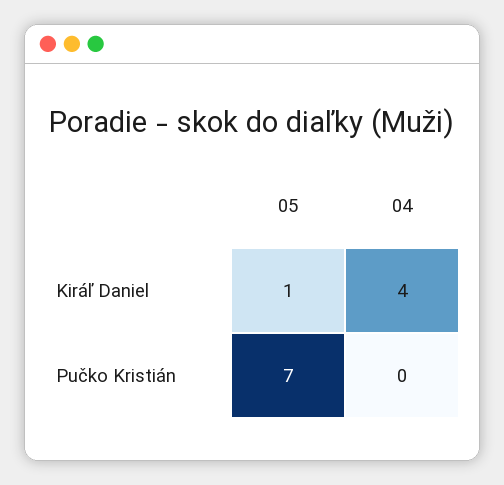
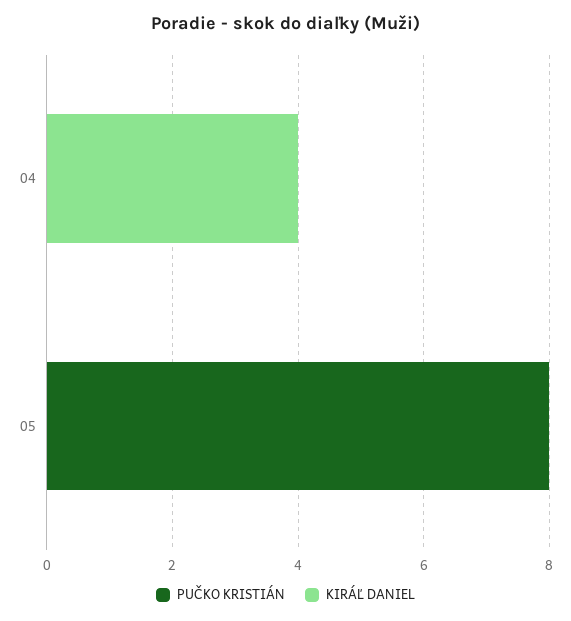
Kiráľ Daniel, 05: 1 -> 0
Pučko Kristián, 05: 7 -> 8

